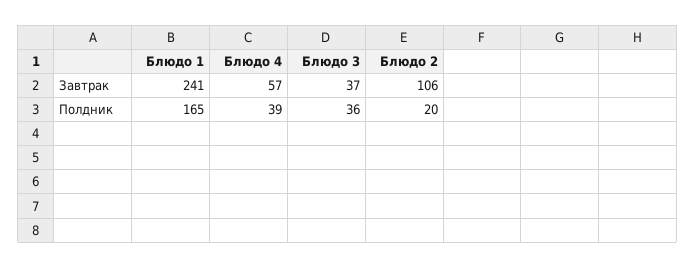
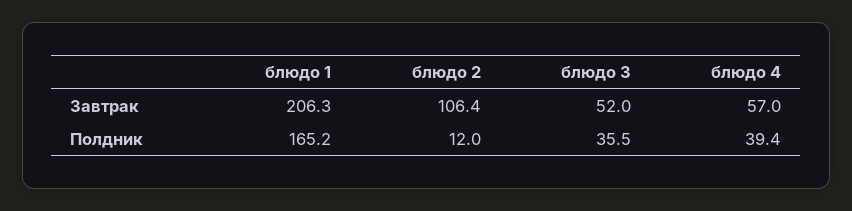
Блюдо 1, Завтрак: 241 -> 206.3
Блюдо 3, Завтрак: 37 -> 52
Блюдо 2, Полдник: 20 -> 12

